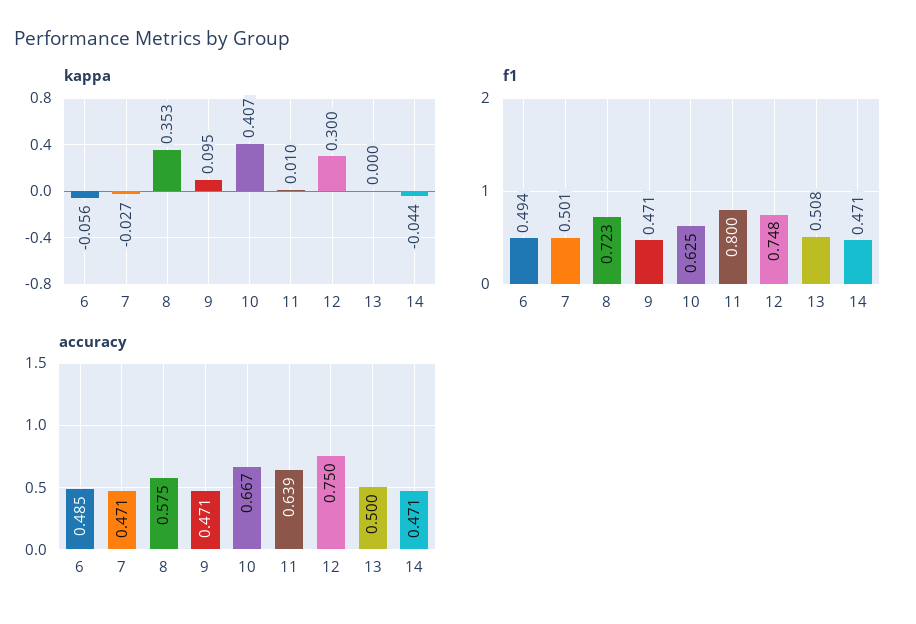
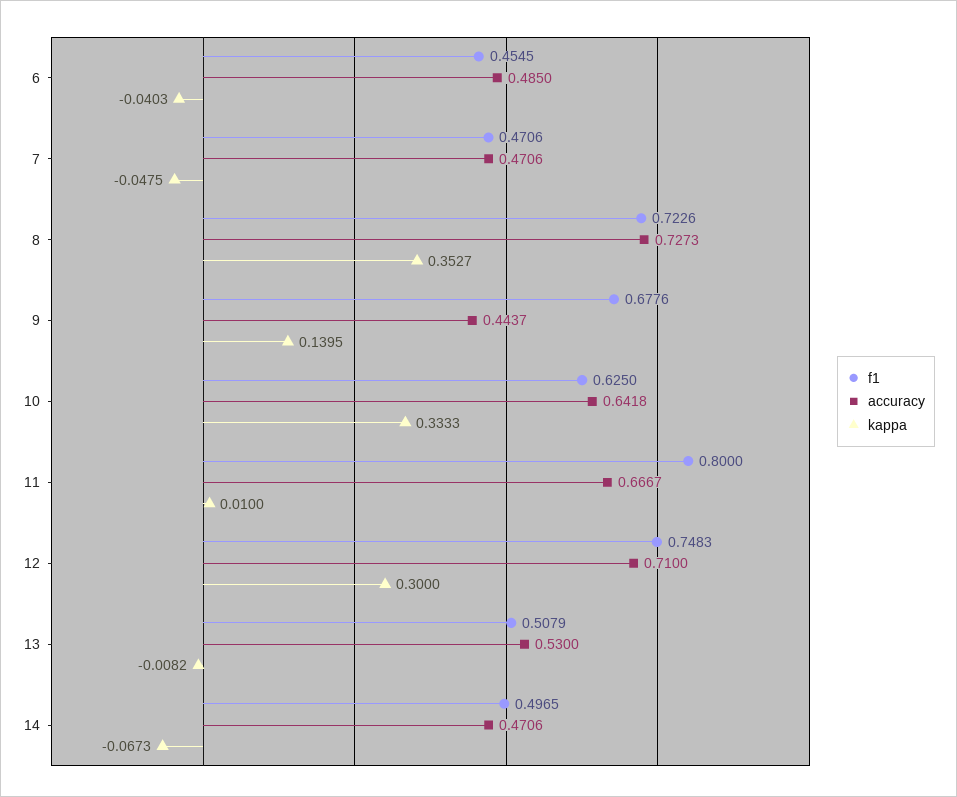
kappa, 6: -0.056 -> -0.0403
kappa, 7: -0.027 -> -0.0475
kappa, 9: 0.095 -> 0.1395
kappa, 10: 0.407 -> 0.3333
kappa, 13: 0 -> -0.0082
kappa, 14: -0.044 -> -0.0673
f1, 6: 0.494 -> 0.4545
f1, 7: 0.501 -> 0.4706
f1, 9: 0.471 -> 0.6776
f1, 14: 0.471 -> 0.4965
accuracy, 8: 0.575 -> 0.7273
accuracy, 9: 0.471 -> 0.4437
accuracy, 10: 0.667 -> 0.6418
accuracy, 11: 0.639 -> 0.6667
accuracy, 12: 0.75 -> 0.71
accuracy, 13: 0.5 -> 0.53

